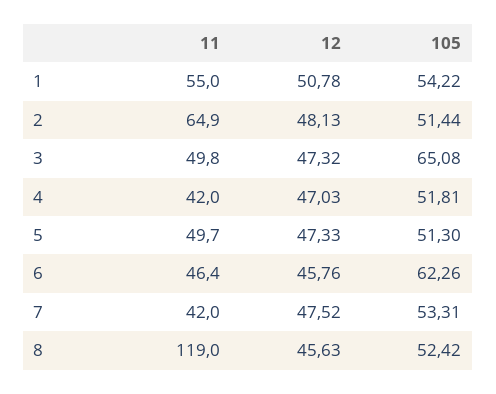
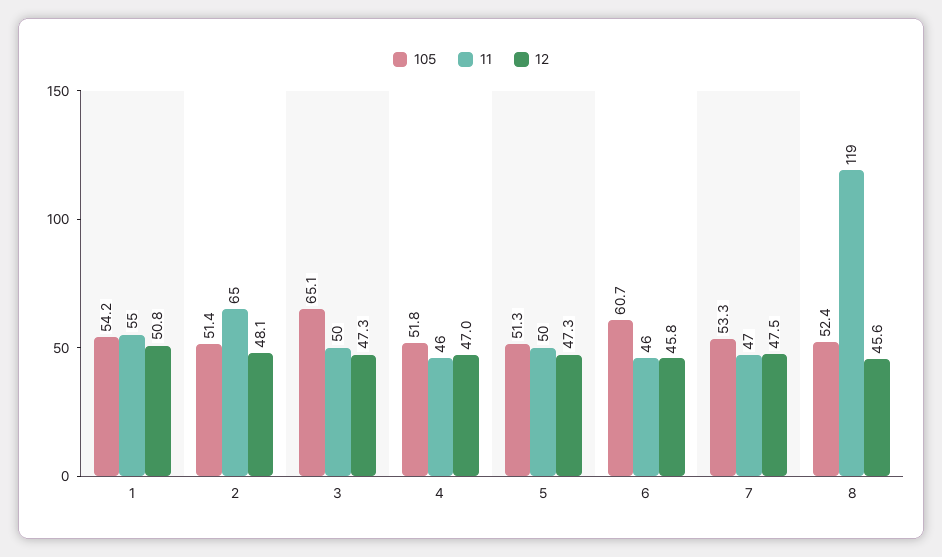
11, 4: 42 -> 46
105, 6: 62.26 -> 60.7
11, 7: 42 -> 47

